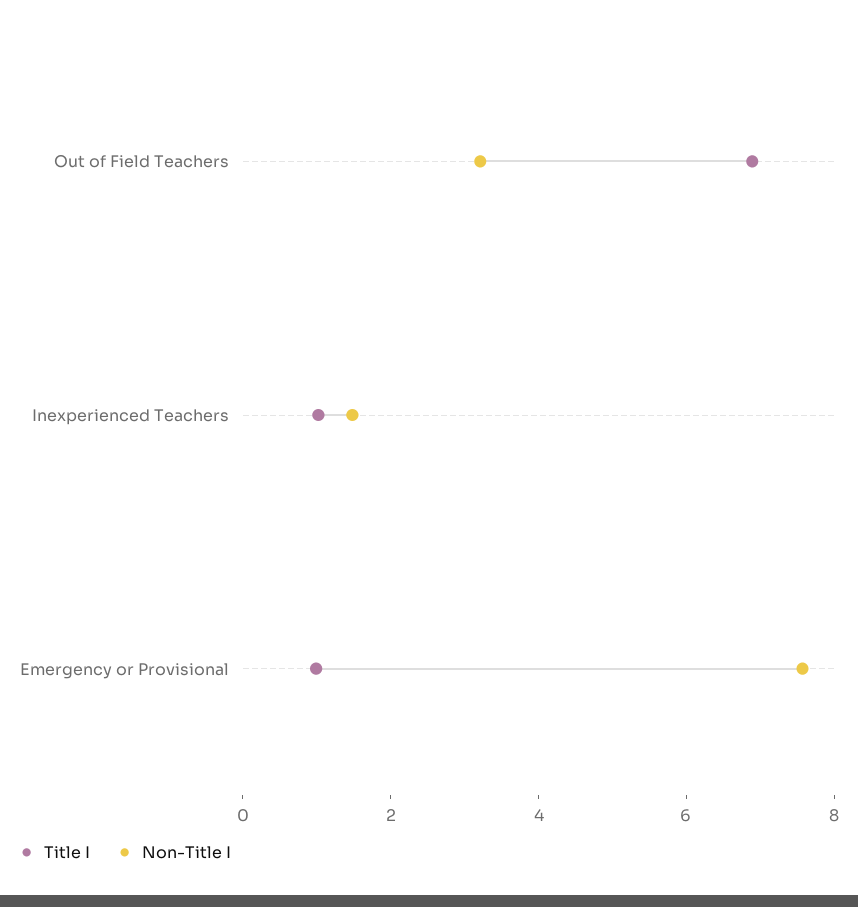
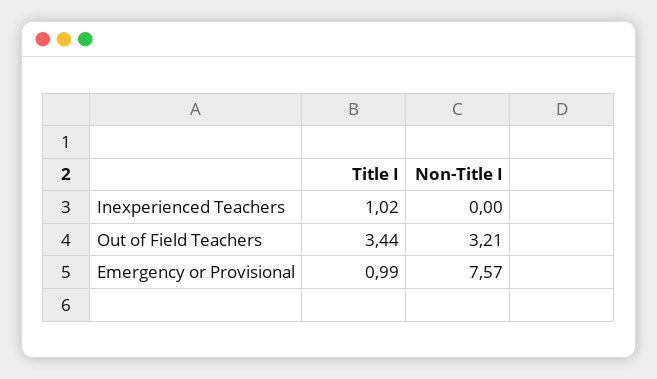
Title I, Out of Field Teachers: 7 -> 3.44
Non-Title I, Inexperienced Teachers: 1.5 -> 0

